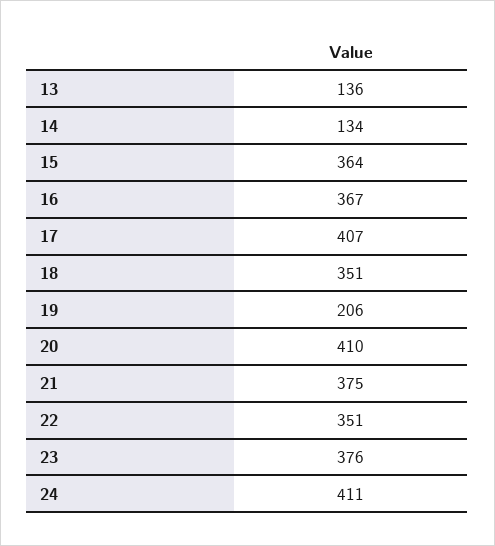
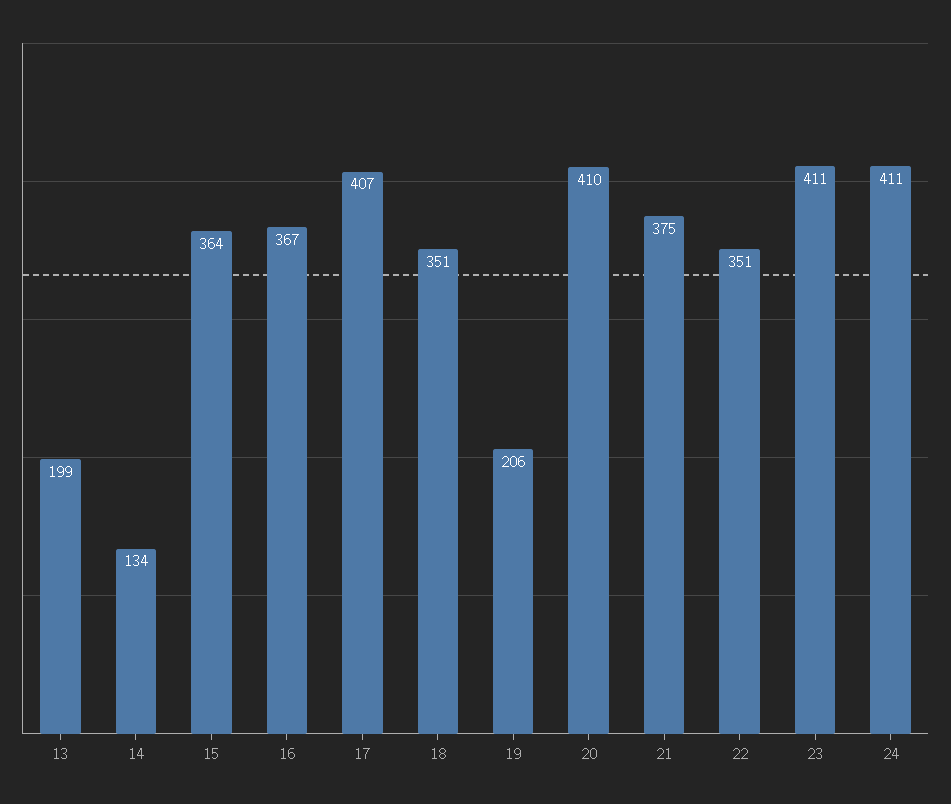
13: 136 -> 199
23: 376 -> 411

